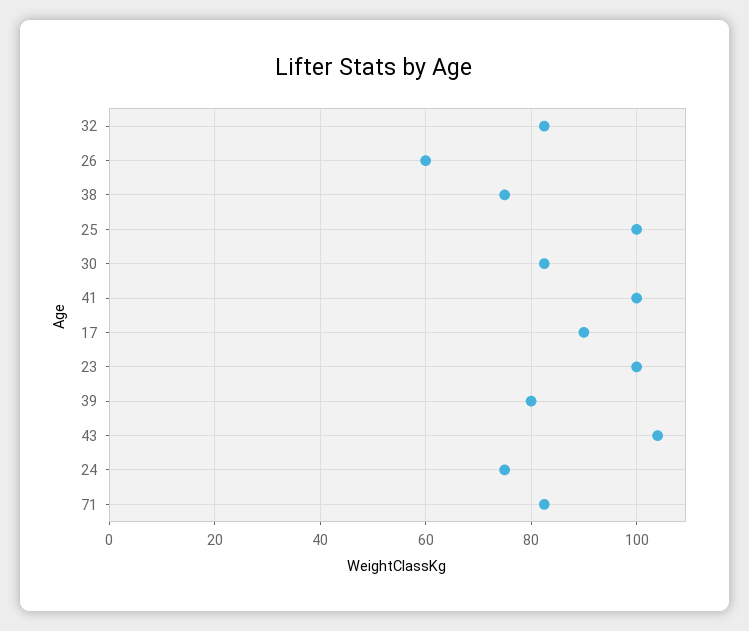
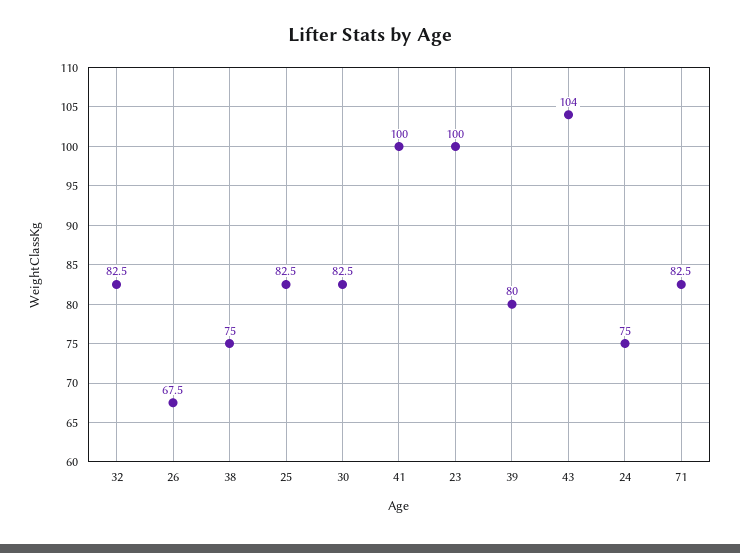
26: 60 -> 67.5
25: 100 -> 82.5
17: 90 -> none

